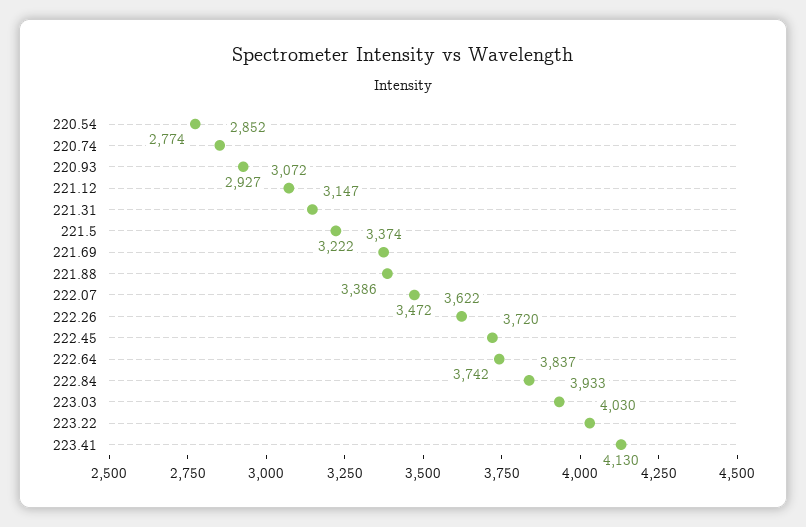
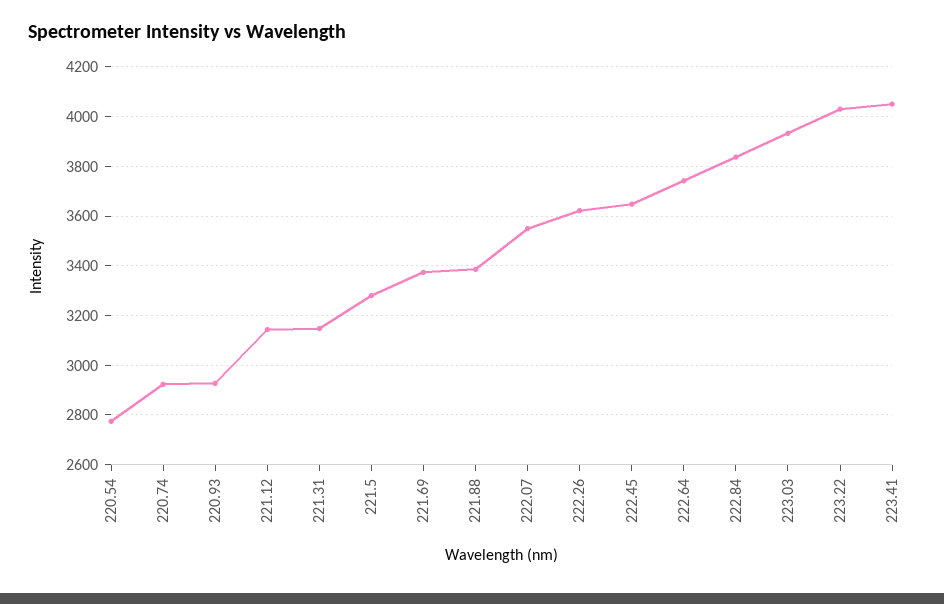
220.74: 2852 -> 2925
221.12: 3072 -> 3150
221.5: 3222 -> 3275
222.07: 3472 -> 3550
222.45: 3720 -> 3650
223.41: 4130 -> 4050

